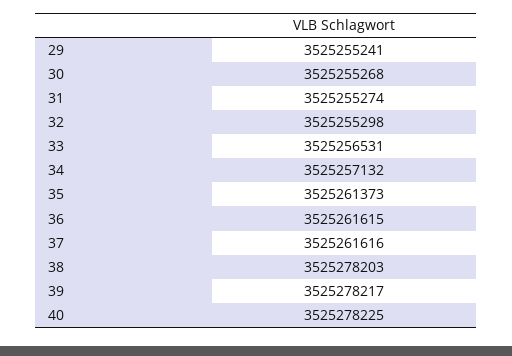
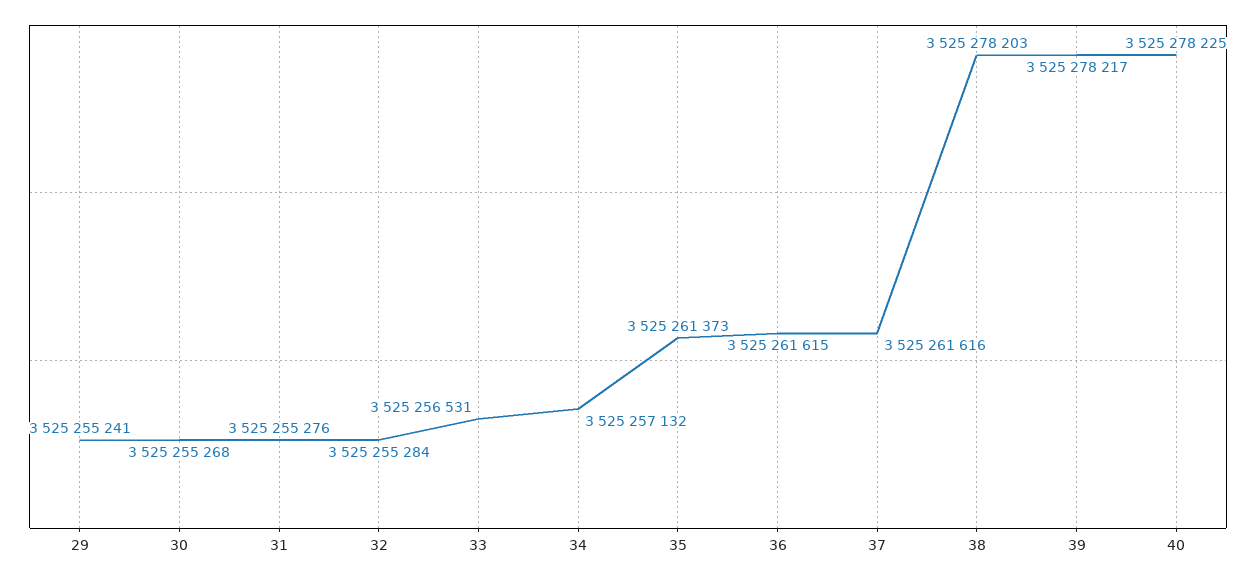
31: 3525255274 -> 3525255276
32: 3525255298 -> 3525255284

